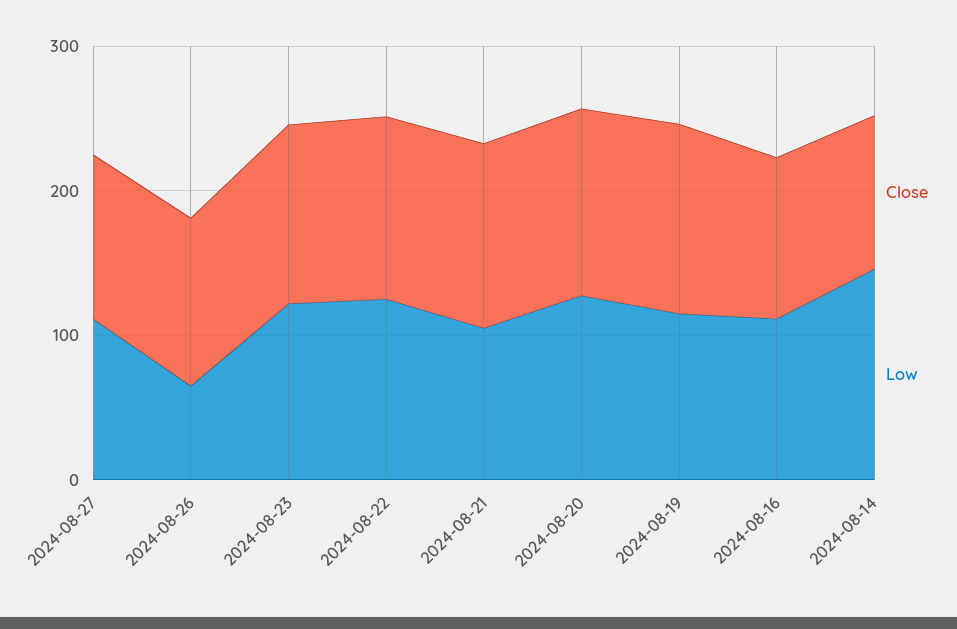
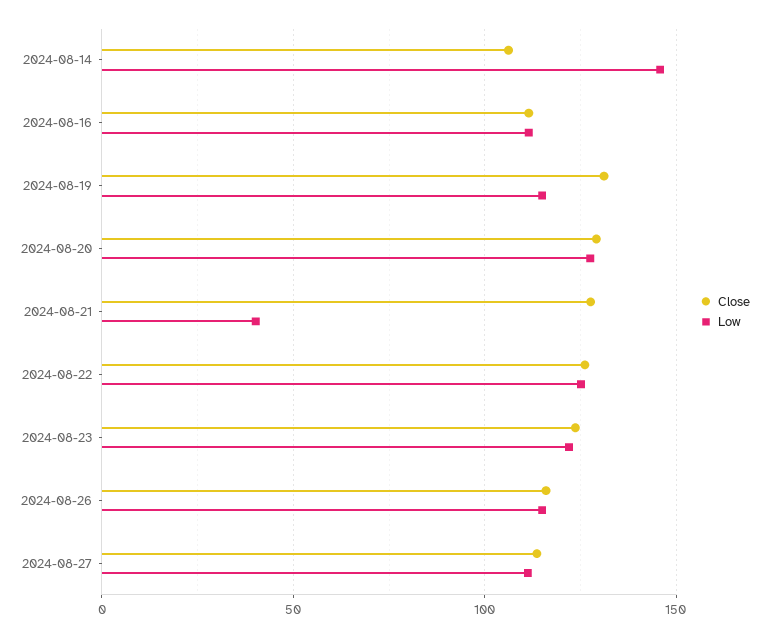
Low, 2024-08-26: 60 -> 115
Low, 2024-08-21: 100 -> 40

